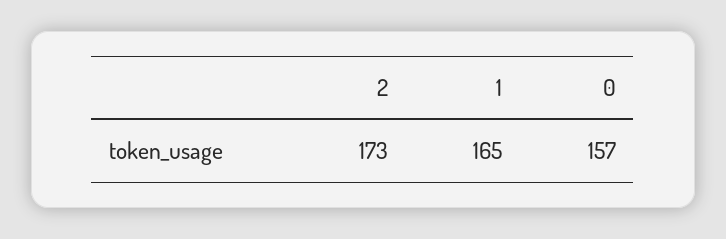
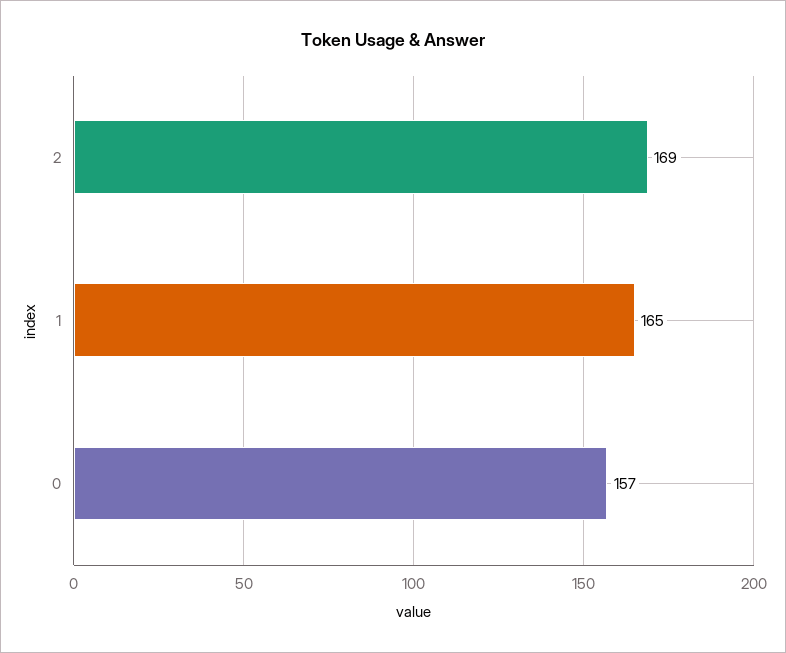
2: 173 -> 169

